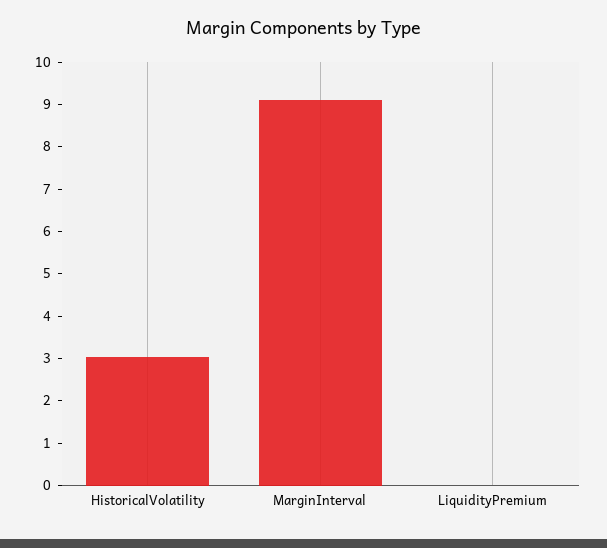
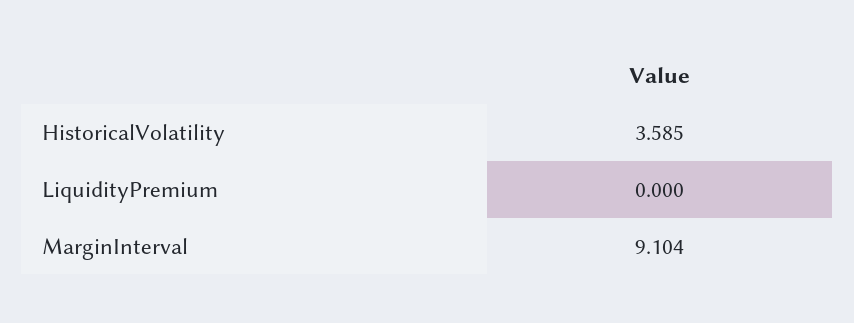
HistoricalVolatility: 3 -> 3.585

